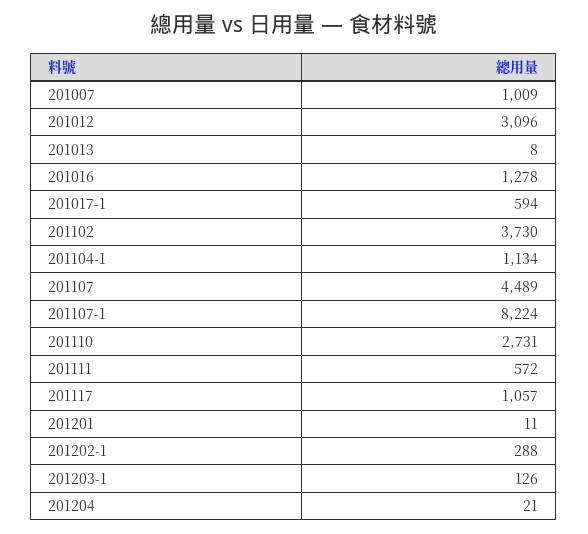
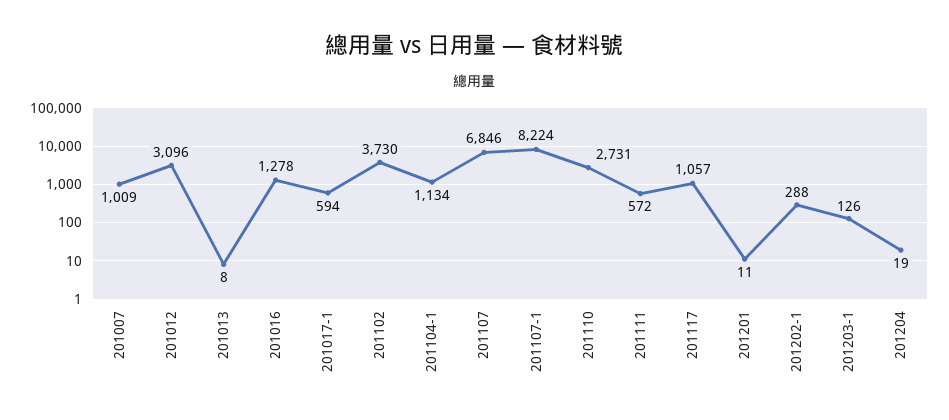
201107: 4489 -> 6846
201204: 21 -> 19

